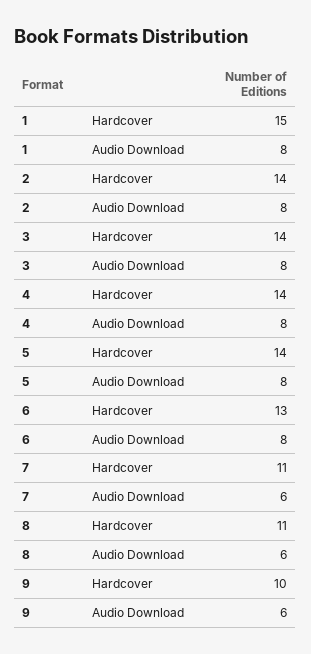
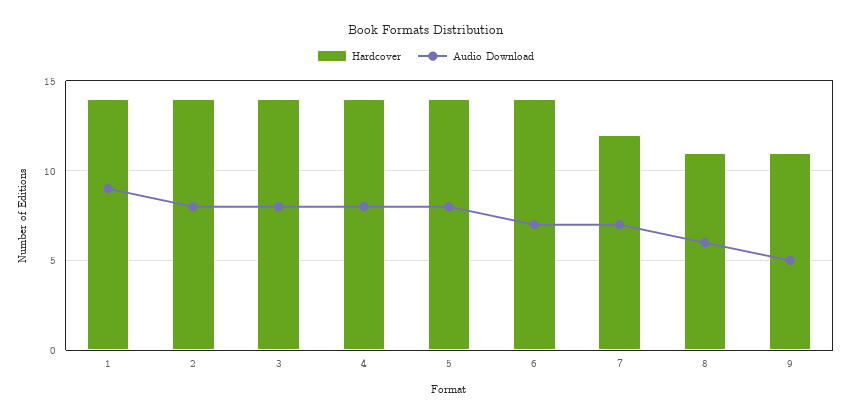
Hardcover, 1: 15 -> 14
Audio Download, 1: 8 -> 9
Hardcover, 6: 13 -> 14
Audio Download, 6: 8 -> 7
Hardcover, 7: 11 -> 12
Audio Download, 7: 6 -> 7
Hardcover, 9: 10 -> 11
Audio Download, 9: 6 -> 5

